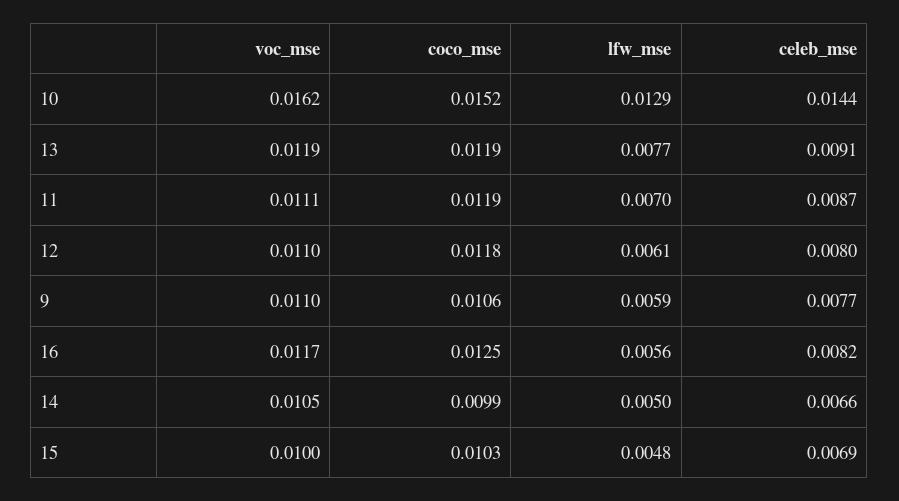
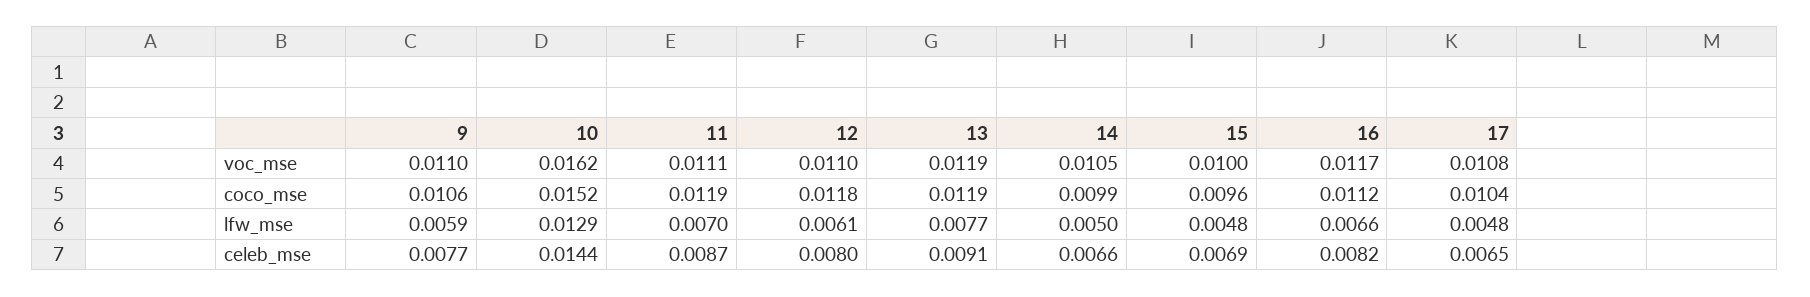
coco_mse, 16: 0.0125 -> 0.0112
lfw_mse, 16: 0.0056 -> 0.0066
coco_mse, 15: 0.0103 -> 0.0096
voc_mse, 17: none -> 0.0108
coco_mse, 17: none -> 0.0104
lfw_mse, 17: none -> 0.0048
celeb_mse, 17: none -> 0.0065

